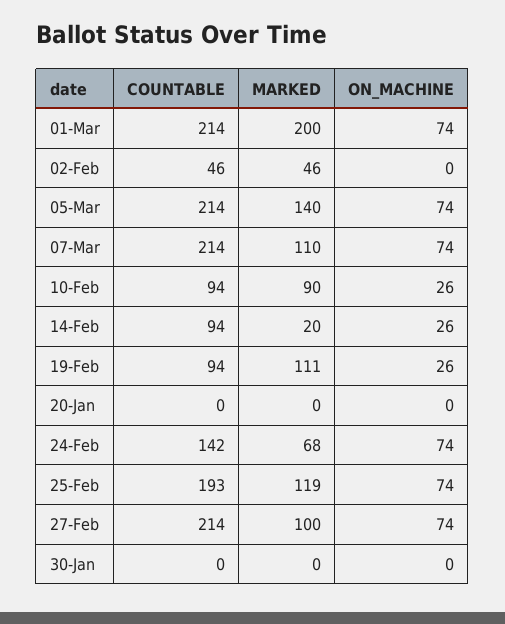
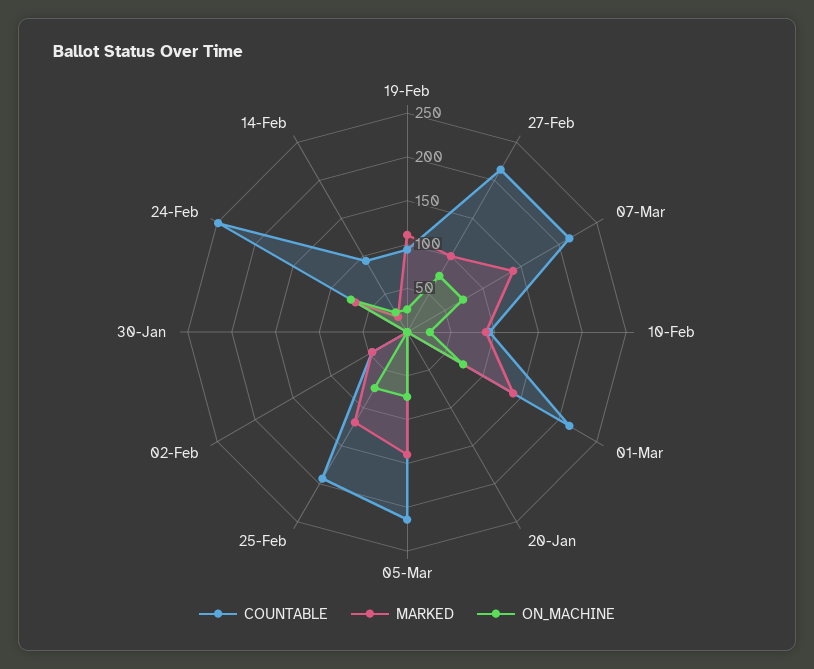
MARKED, 01-Mar: 200 -> 140
MARKED, 07-Mar: 110 -> 140
COUNTABLE, 24-Feb: 142 -> 250

